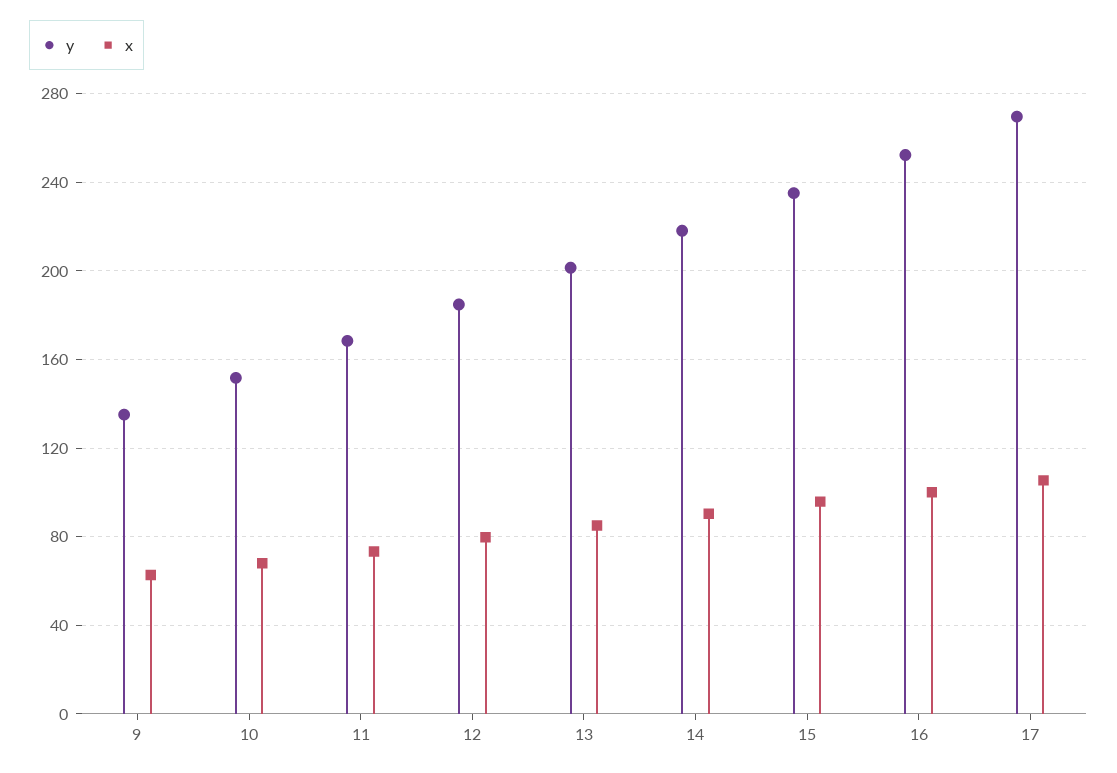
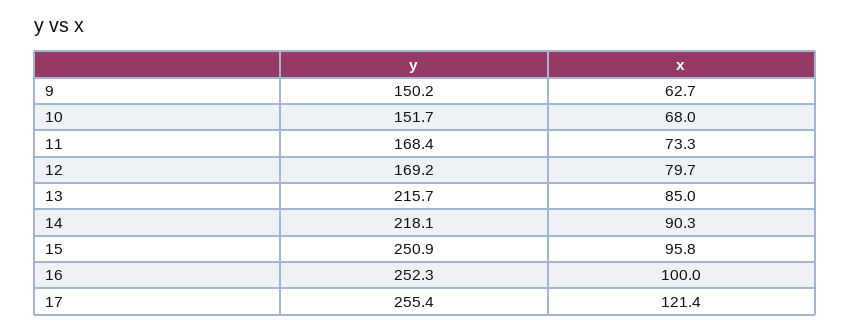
y, 9: 135 -> 150.2
y, 12: 185 -> 169.2
y, 13: 200 -> 215.7
y, 15: 235 -> 250.9
y, 17: 270 -> 255.4
x, 17: 105 -> 121.4

